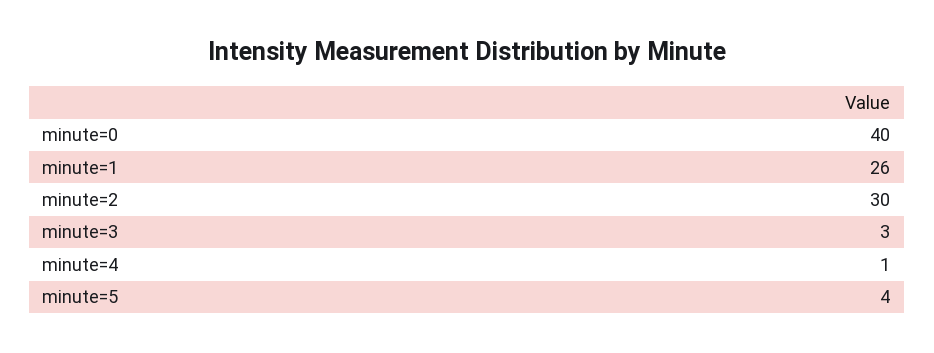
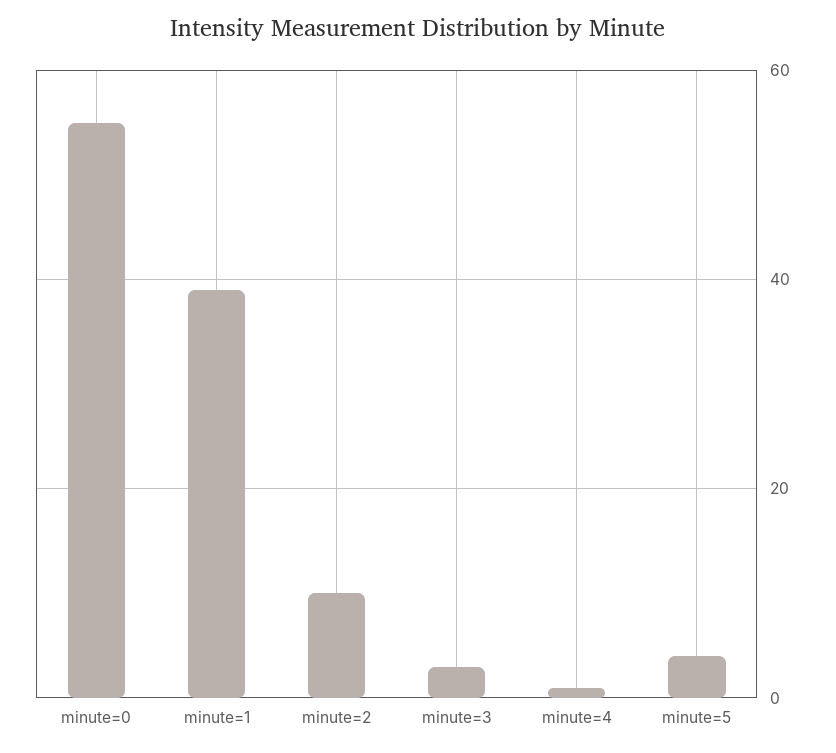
minute=0: 40 -> 55
minute=1: 26 -> 40
minute=2: 30 -> 10

